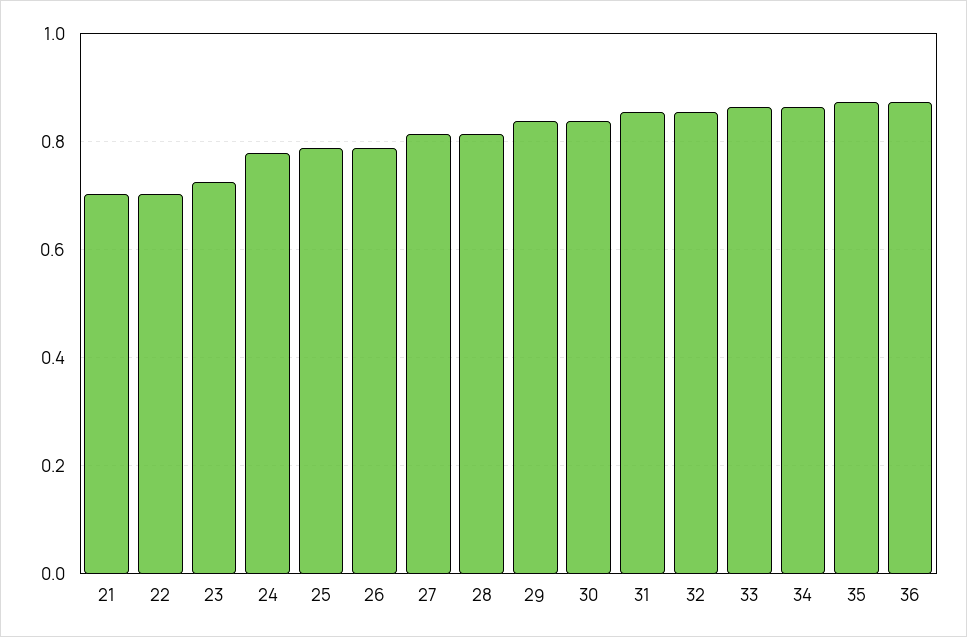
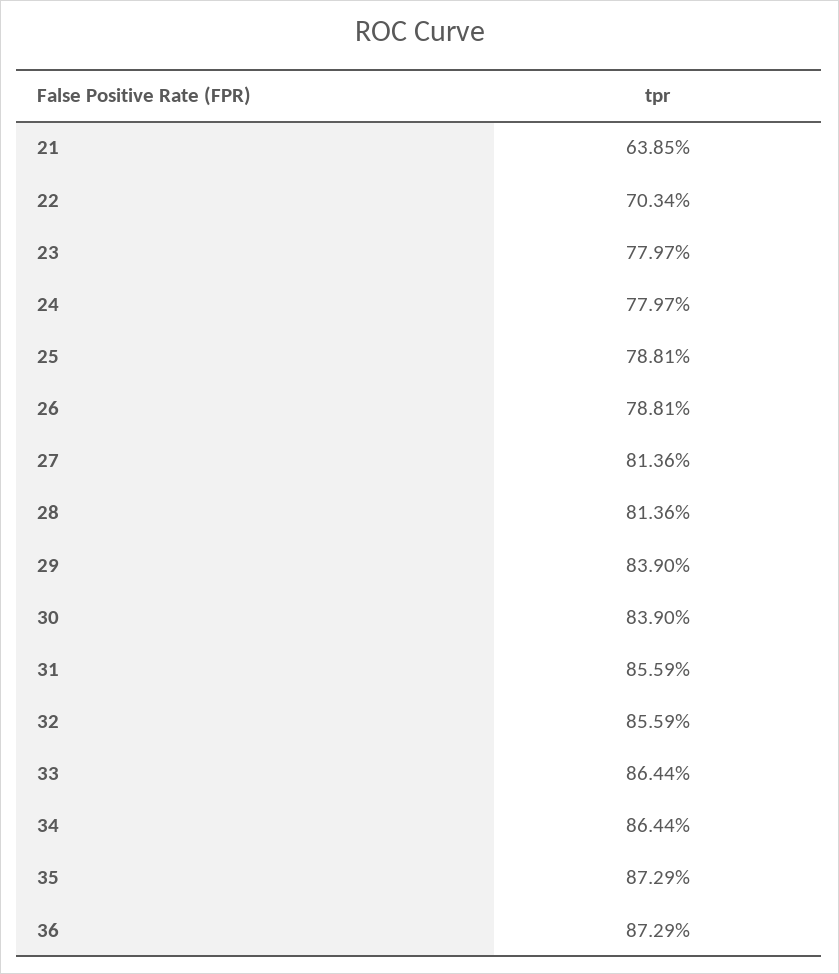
21: 0.7 -> 0.6385
23: 0.72 -> 0.7797

